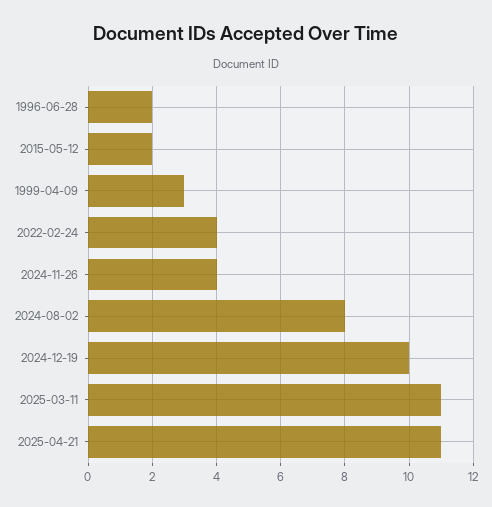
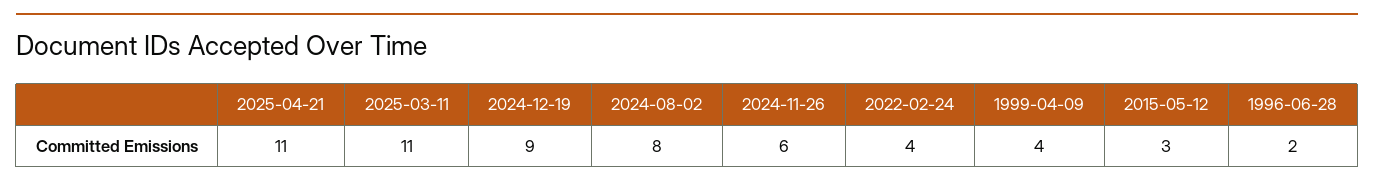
2015-05-12: 2 -> 3
1999-04-09: 3 -> 4
2024-11-26: 4 -> 6
2024-12-19: 10 -> 9

